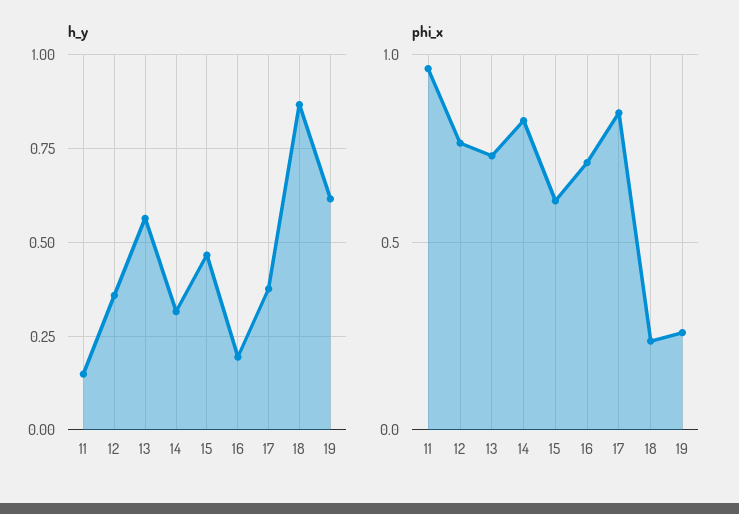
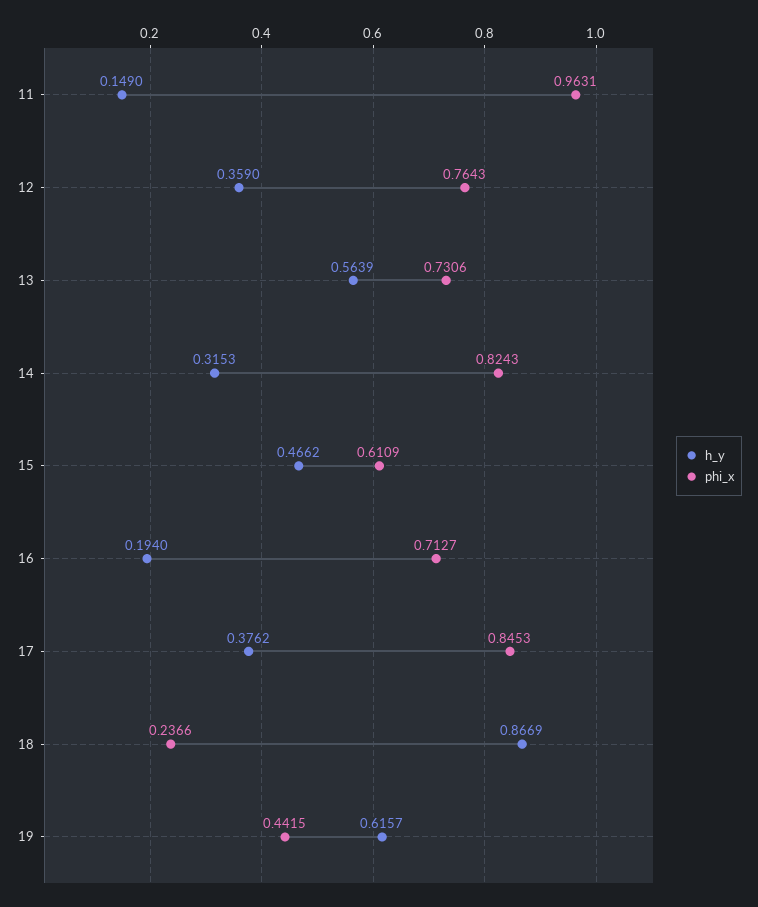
phi_x, 19: 0.25 -> 0.4415

